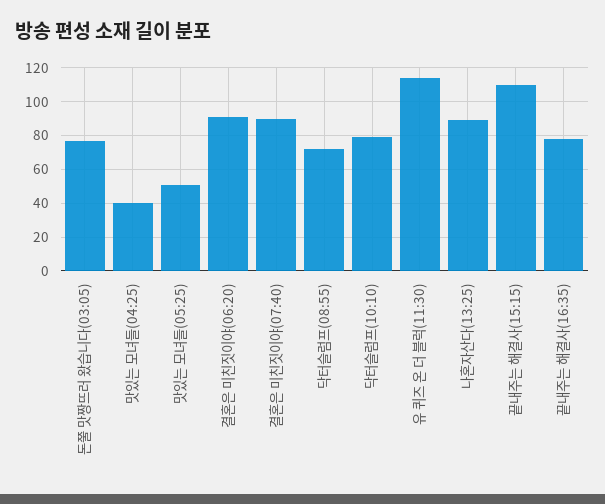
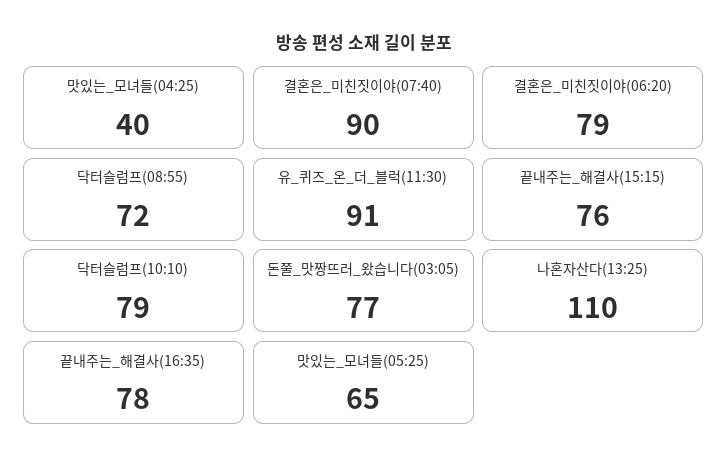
맛있는 모녀들(05:25): 50 -> 65
결혼은 미친짓이야(06:20): 90 -> 79
유 퀴즈 온 더 블럭(11:30): 115 -> 91
나혼자산다(13:25): 90 -> 110
끝내주는 해결사(15:15): 110 -> 76

